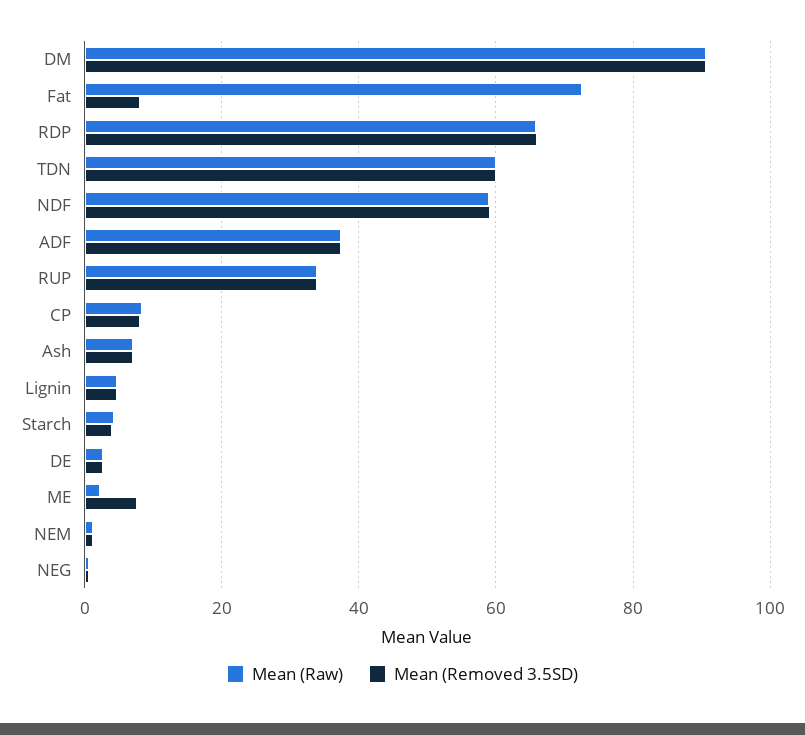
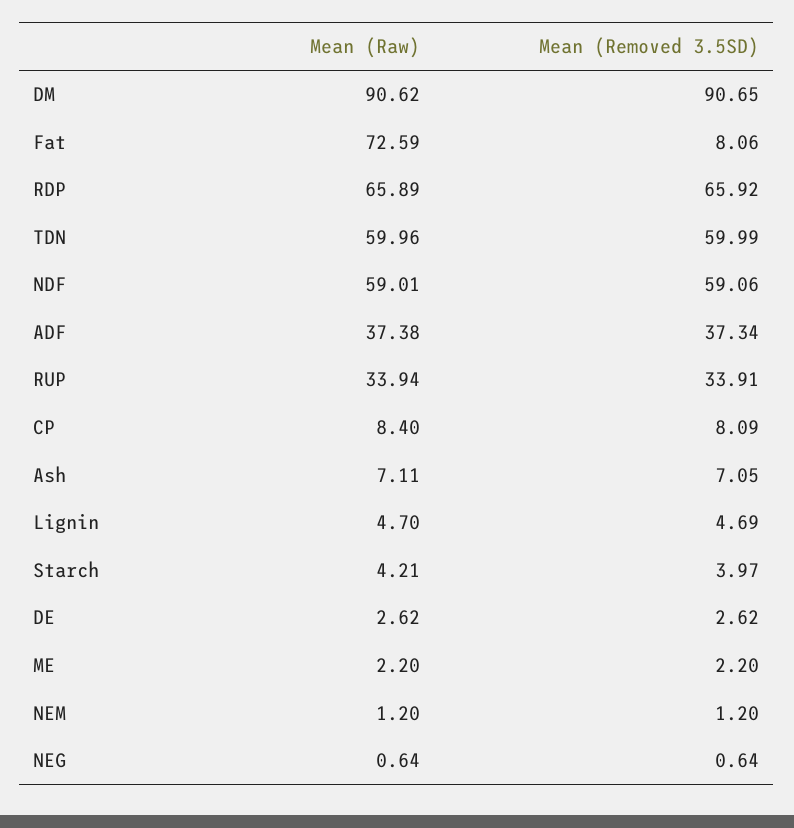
Mean (Removed 3.5SD), ME: 8 -> 2.2

